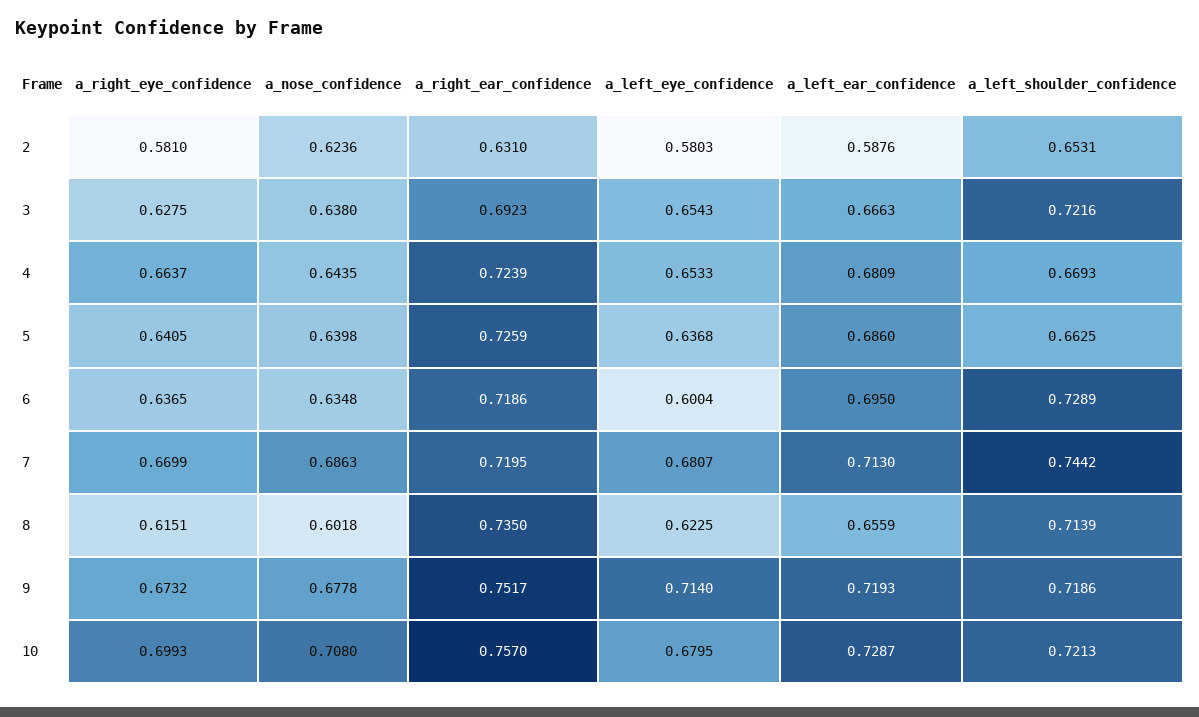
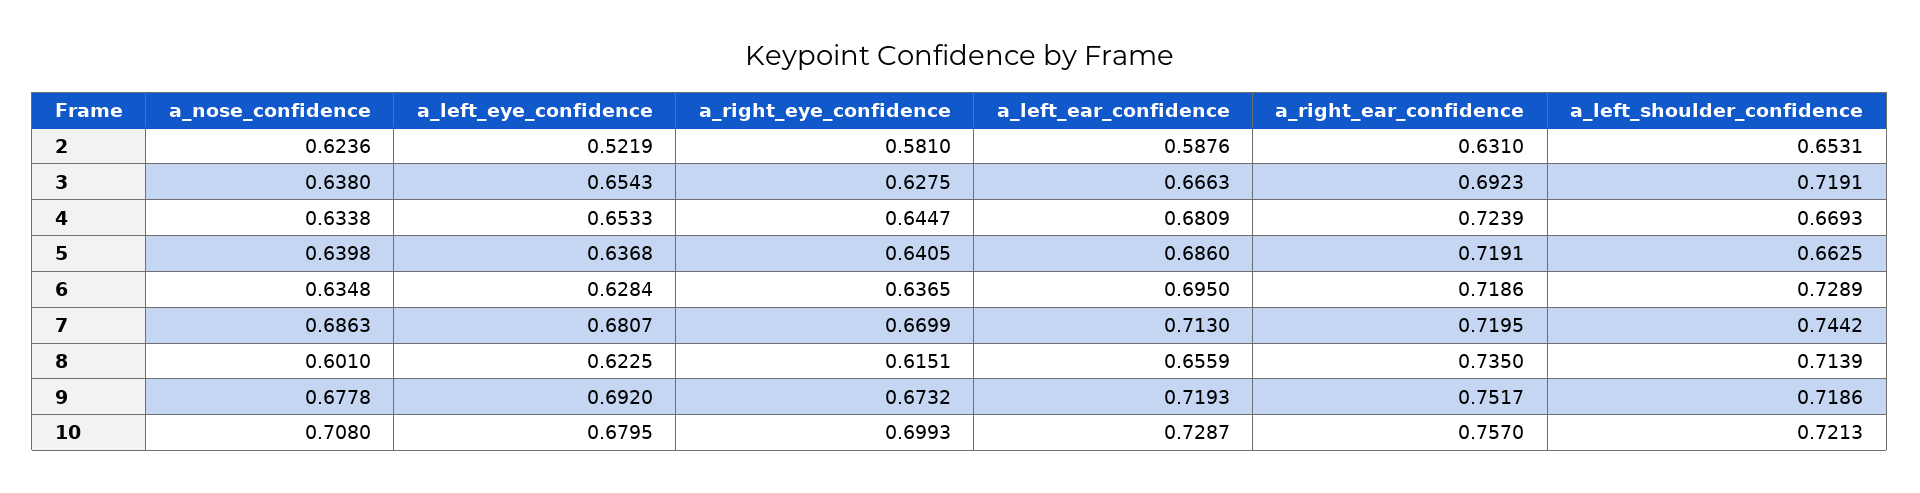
a_left_eye_confidence, 2: 0.5803 -> 0.5219
a_left_shoulder_confidence, 3: 0.7216 -> 0.7191
a_right_eye_confidence, 4: 0.6637 -> 0.6447
a_nose_confidence, 4: 0.6435 -> 0.6338
a_right_ear_confidence, 5: 0.7259 -> 0.7191
a_left_eye_confidence, 6: 0.6004 -> 0.6284
a_nose_confidence, 8: 0.6018 -> 0.601
a_left_eye_confidence, 9: 0.714 -> 0.692

